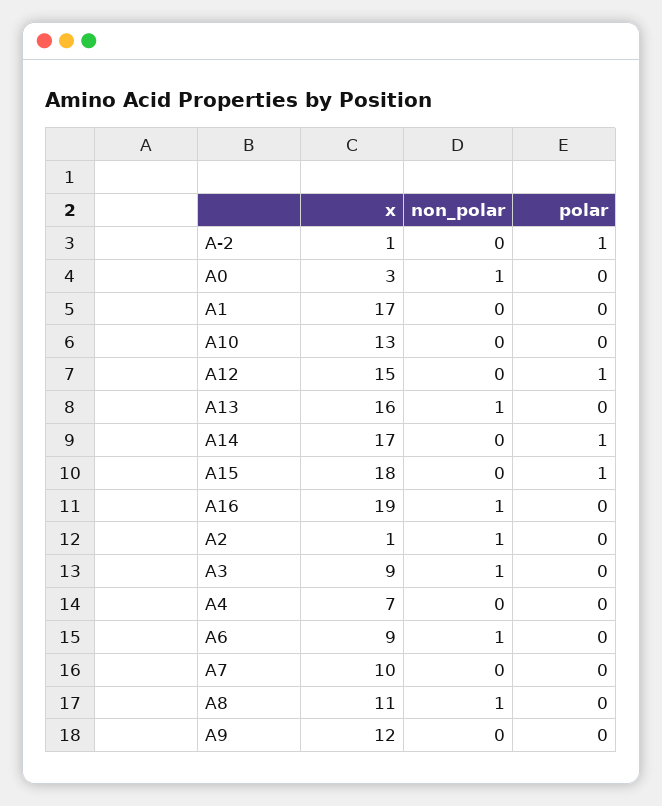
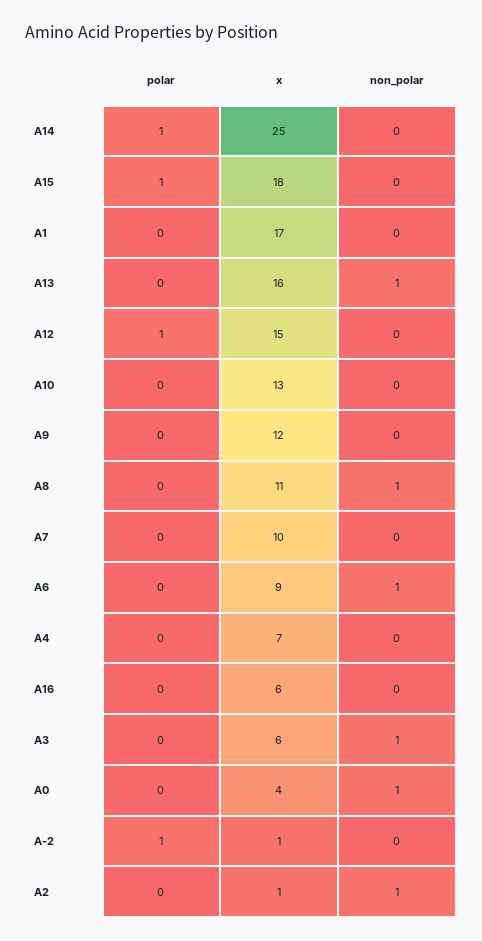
x, A0: 3 -> 4
x, A14: 17 -> 25
x, A16: 19 -> 6
non_polar, A16: 1 -> 0
x, A3: 9 -> 6

